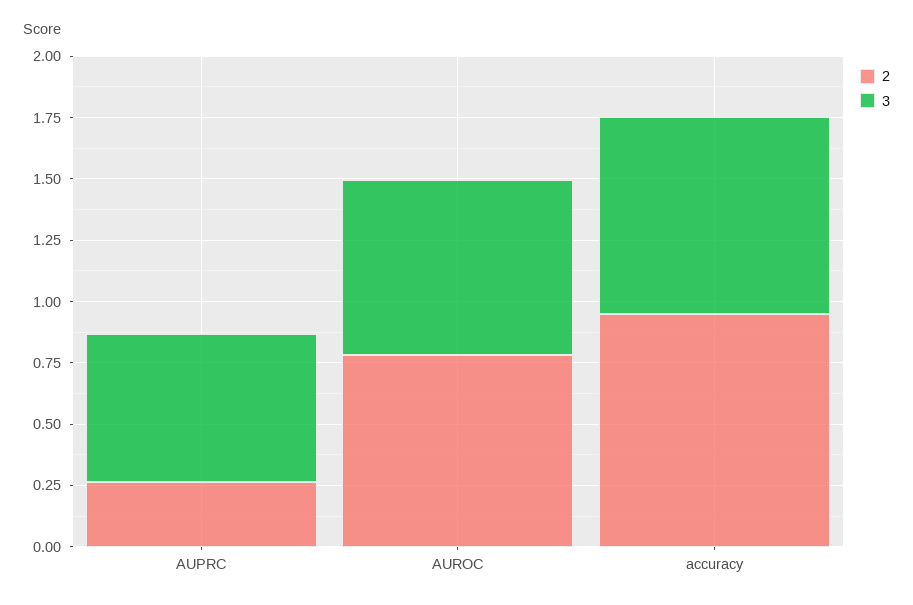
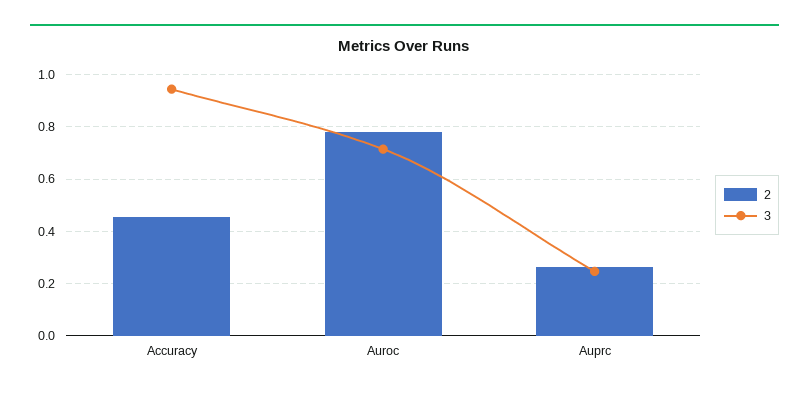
3, AUPRC: 0.6 -> 0.25
2, accuracy: 0.95 -> 0.45
3, accuracy: 0.8 -> 0.95

